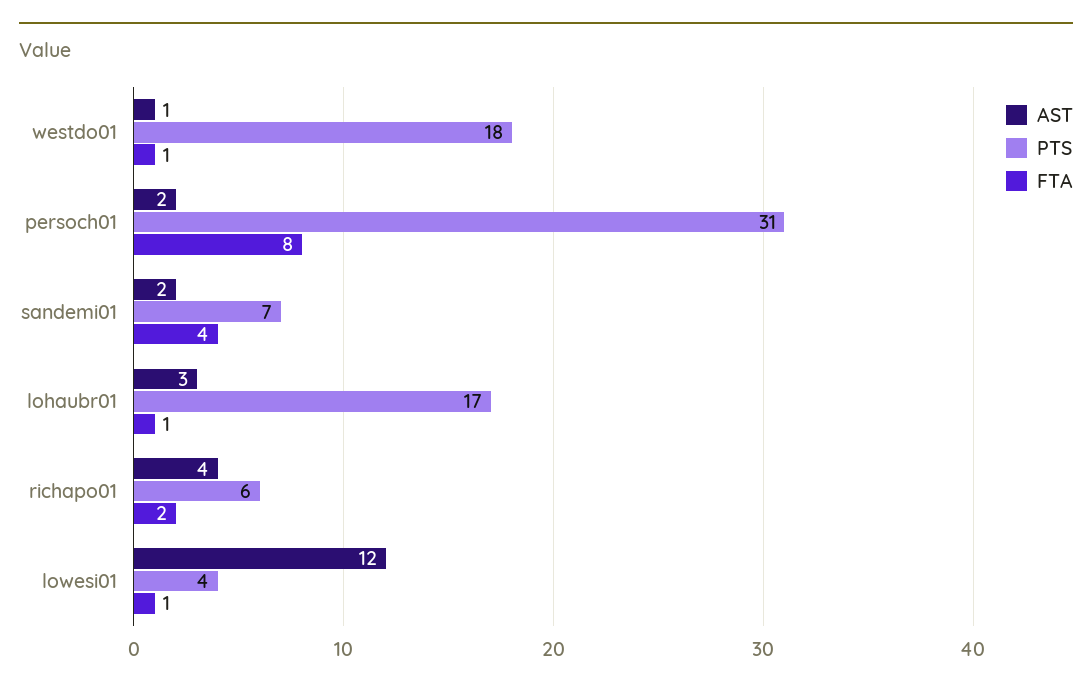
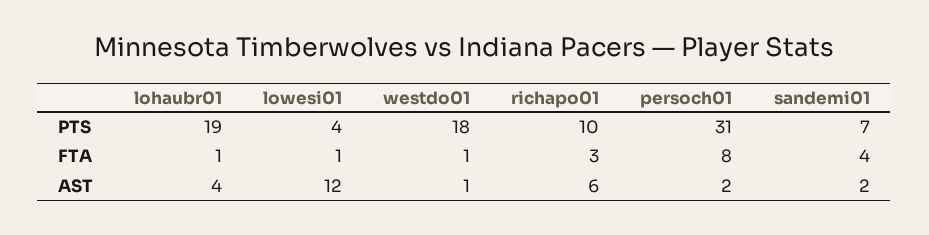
AST, lohaubr01: 3 -> 4
PTS, lohaubr01: 17 -> 19
AST, richapo01: 4 -> 6
PTS, richapo01: 6 -> 10
FTA, richapo01: 2 -> 3

